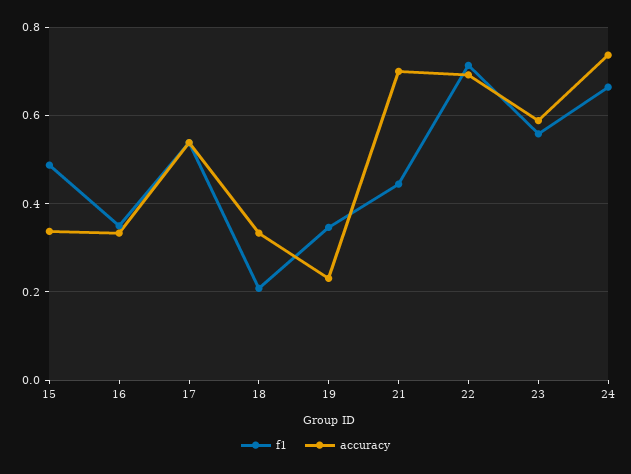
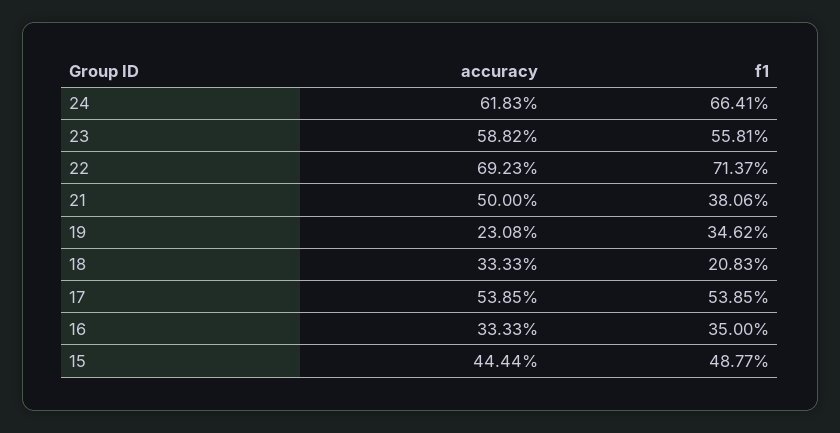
accuracy, 15: 0.34 -> 0.4444
f1, 21: 0.44 -> 0.3806
accuracy, 21: 0.7 -> 0.5
accuracy, 24: 0.74 -> 0.6183

